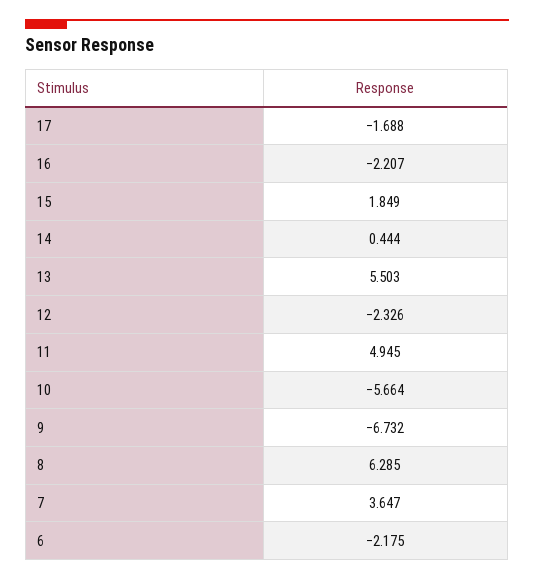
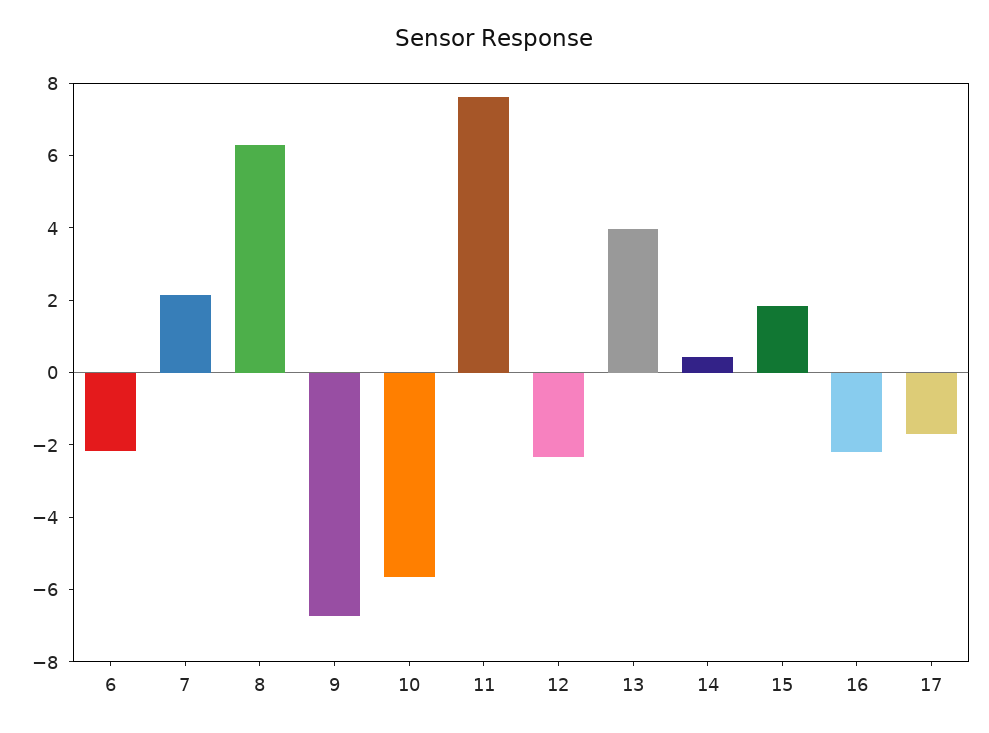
13: 5.503 -> 4
11: 4.945 -> 7.5
7: 3.647 -> 2

